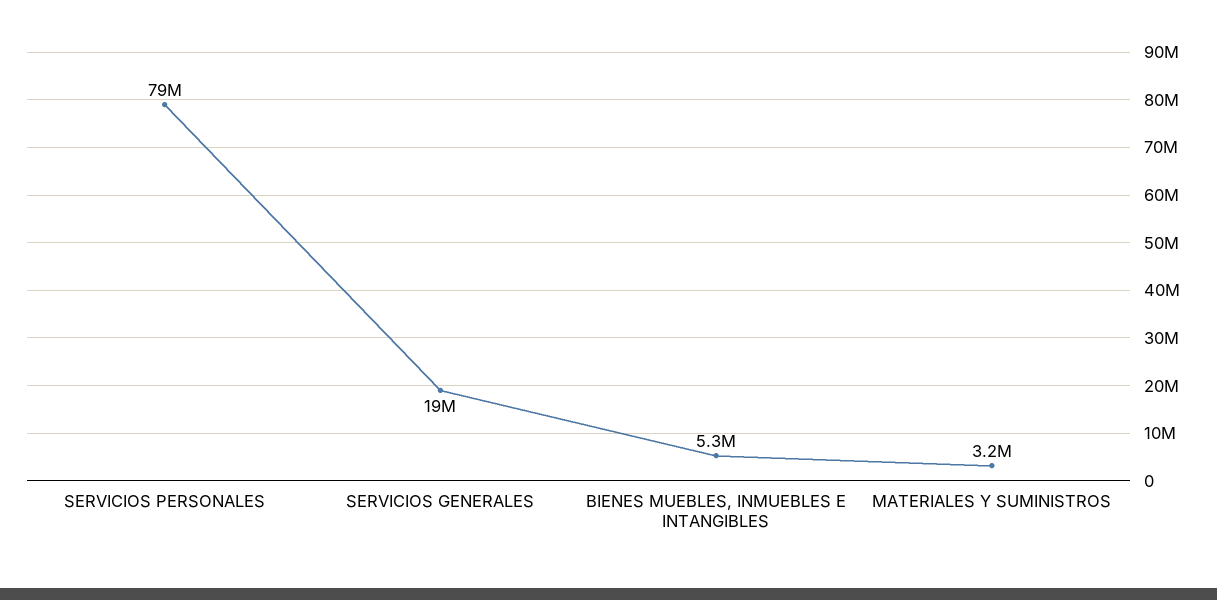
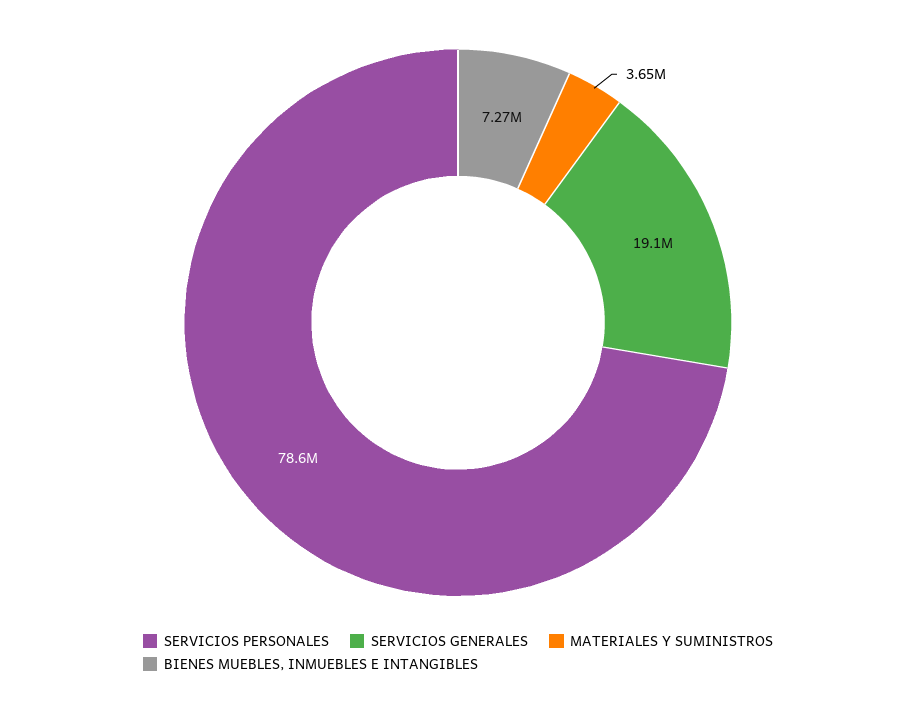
BIENES MUEBLES, INMUEBLES E INTANGIBLES: 5300000 -> 7270000
MATERIALES Y SUMINISTROS: 3200000 -> 3650000

